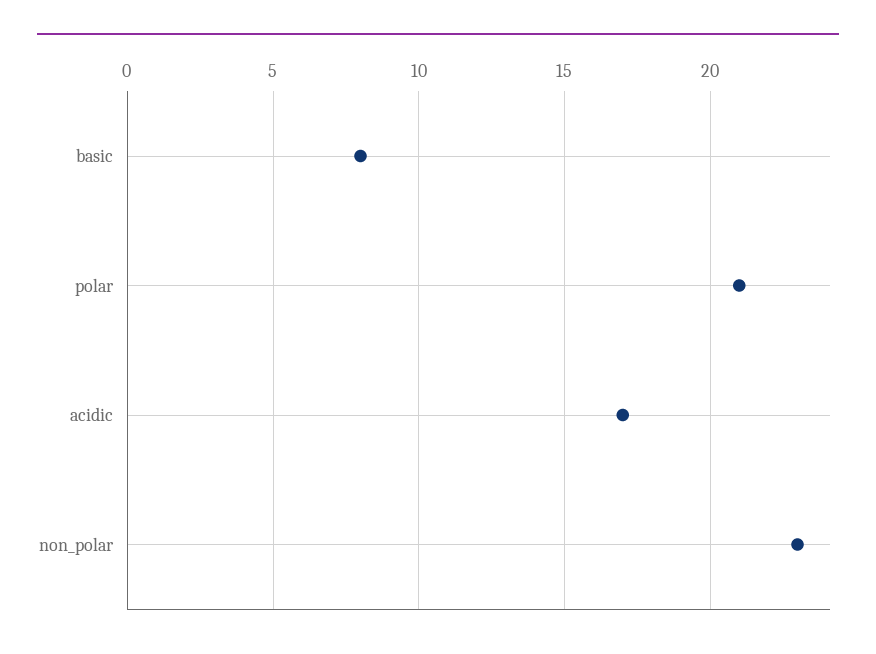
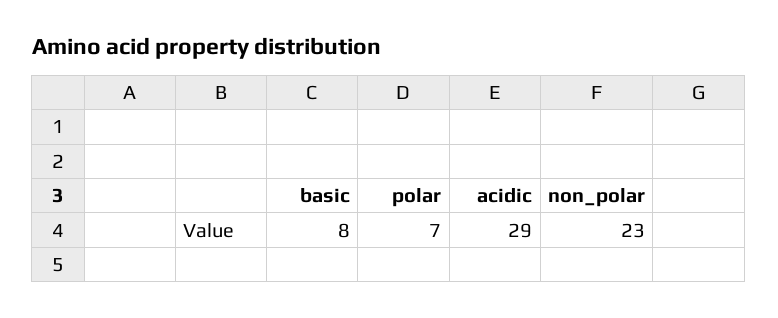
polar: 21 -> 7
acidic: 17 -> 29

